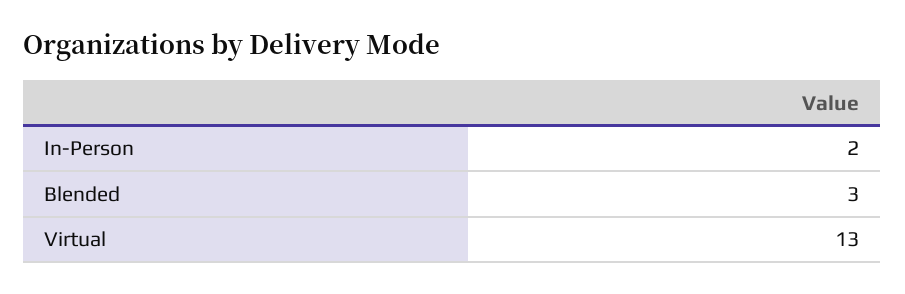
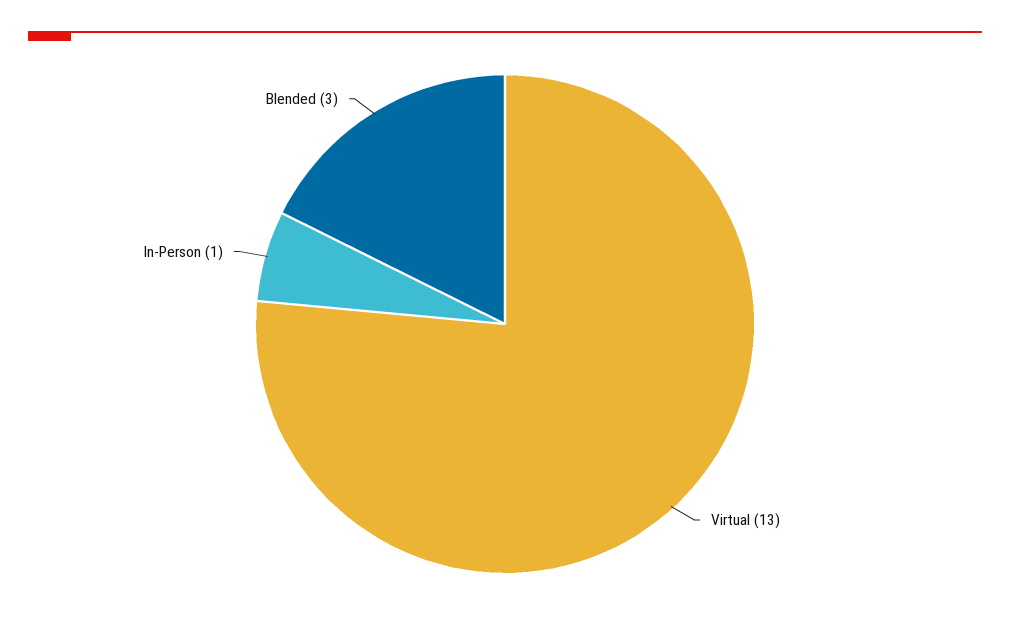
In-Person: 2 -> 1

